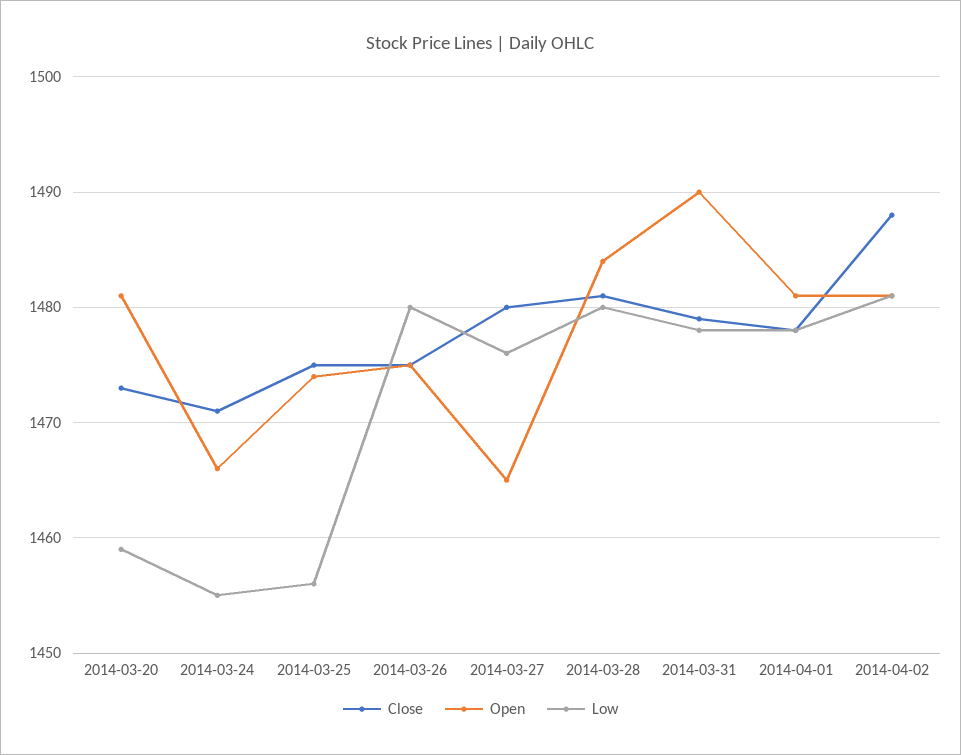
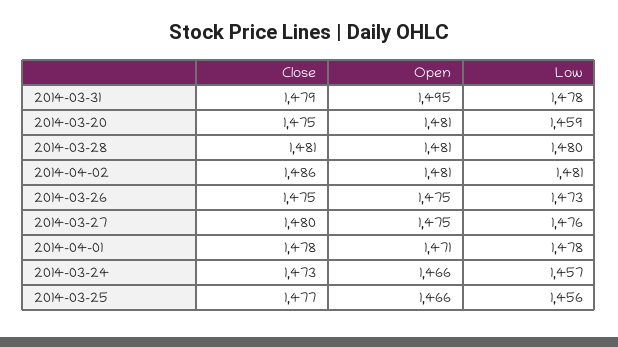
Close, 2014-03-20: 1473 -> 1475
Close, 2014-03-24: 1471 -> 1473
Low, 2014-03-24: 1455 -> 1457
Close, 2014-03-25: 1475 -> 1477
Open, 2014-03-25: 1474 -> 1466
Low, 2014-03-26: 1480 -> 1473
Open, 2014-03-27: 1465 -> 1475
Open, 2014-03-28: 1484 -> 1481
Open, 2014-03-31: 1490 -> 1495
Open, 2014-04-01: 1481 -> 1471
Close, 2014-04-02: 1488 -> 1486

